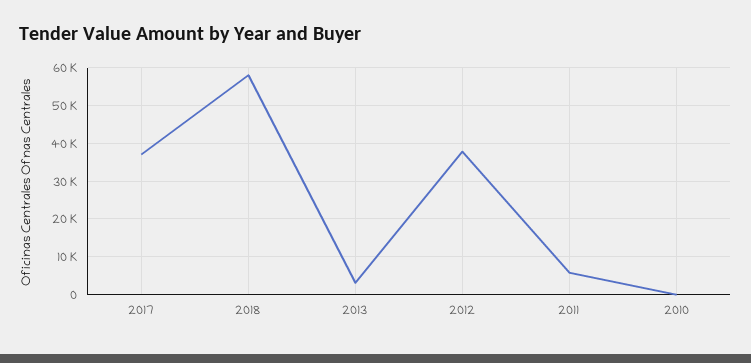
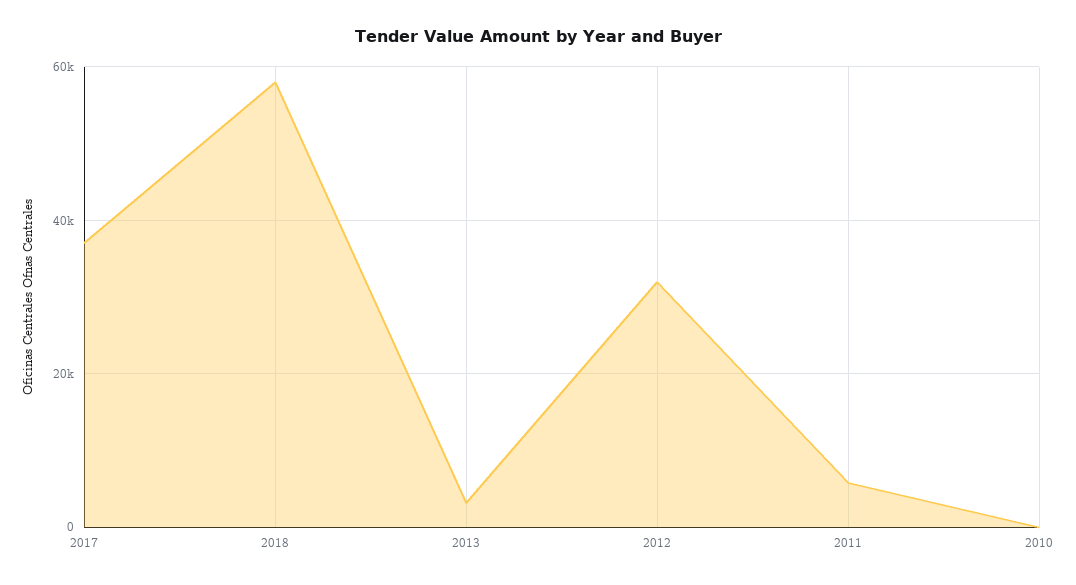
2012: 38000 -> 32000

